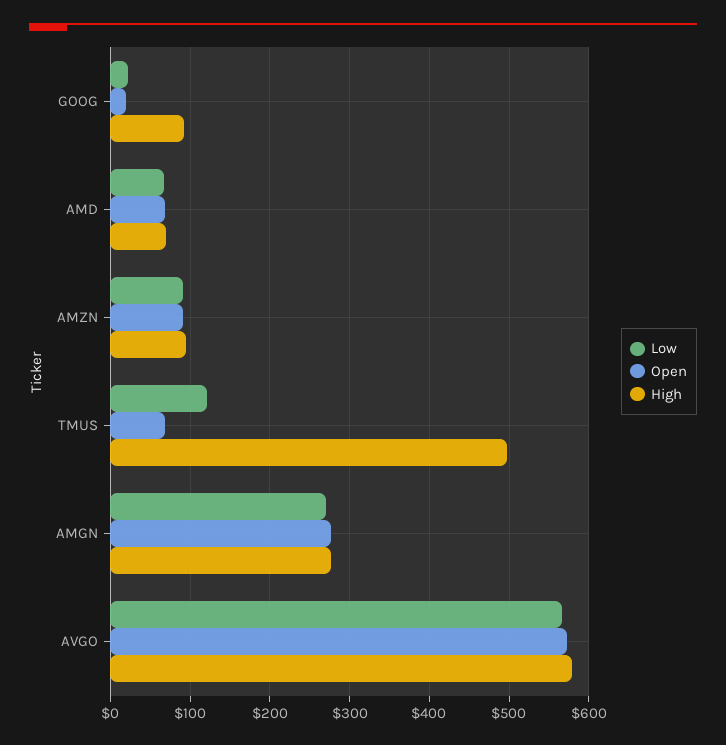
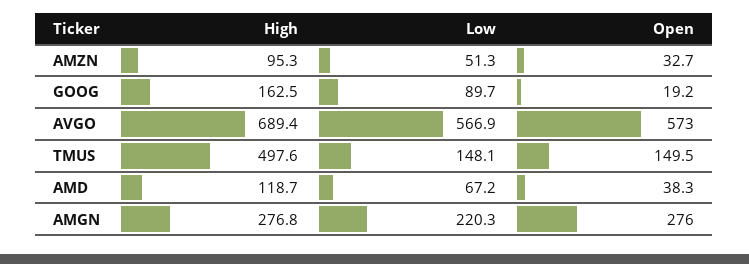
Low, GOOG: 20 -> 89.7
High, GOOG: 90 -> 162.5
Open, AMD: 70 -> 38.3
High, AMD: 70 -> 118.7
Low, AMZN: 90 -> 51.3
Open, AMZN: 90 -> 32.7
Low, TMUS: 120 -> 148.1
Open, TMUS: 70 -> 149.5
Low, AMGN: 270 -> 220.3
High, AVGO: 580 -> 689.4

